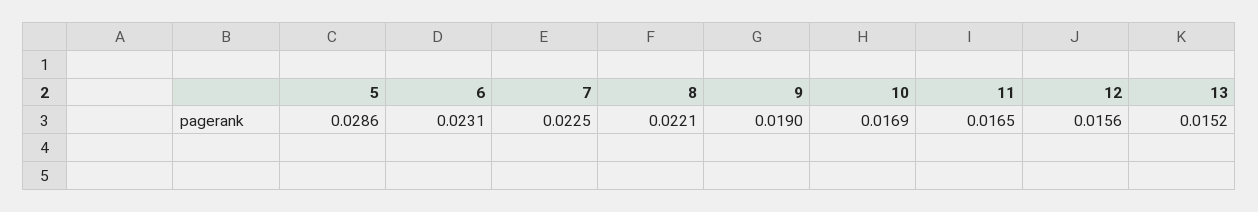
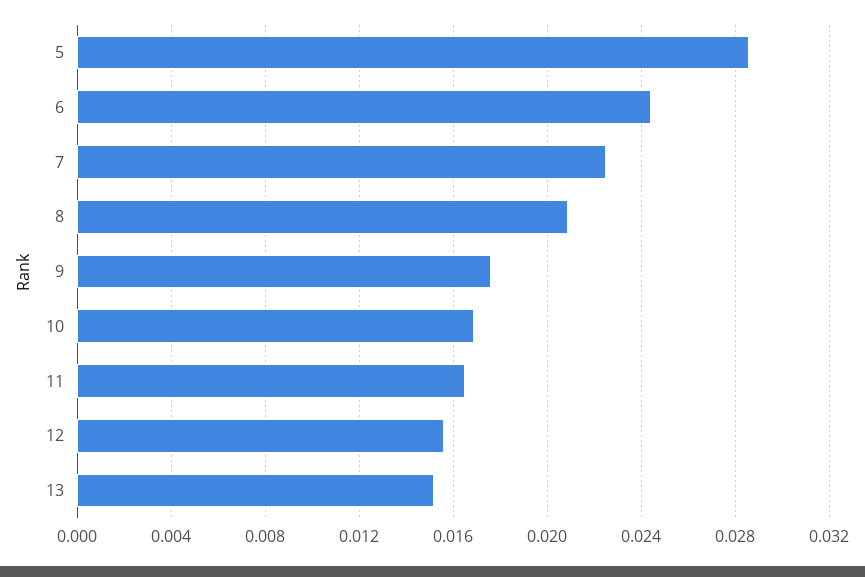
6: 0.0231 -> 0.0245
8: 0.0221 -> 0.021
9: 0.019 -> 0.0175

